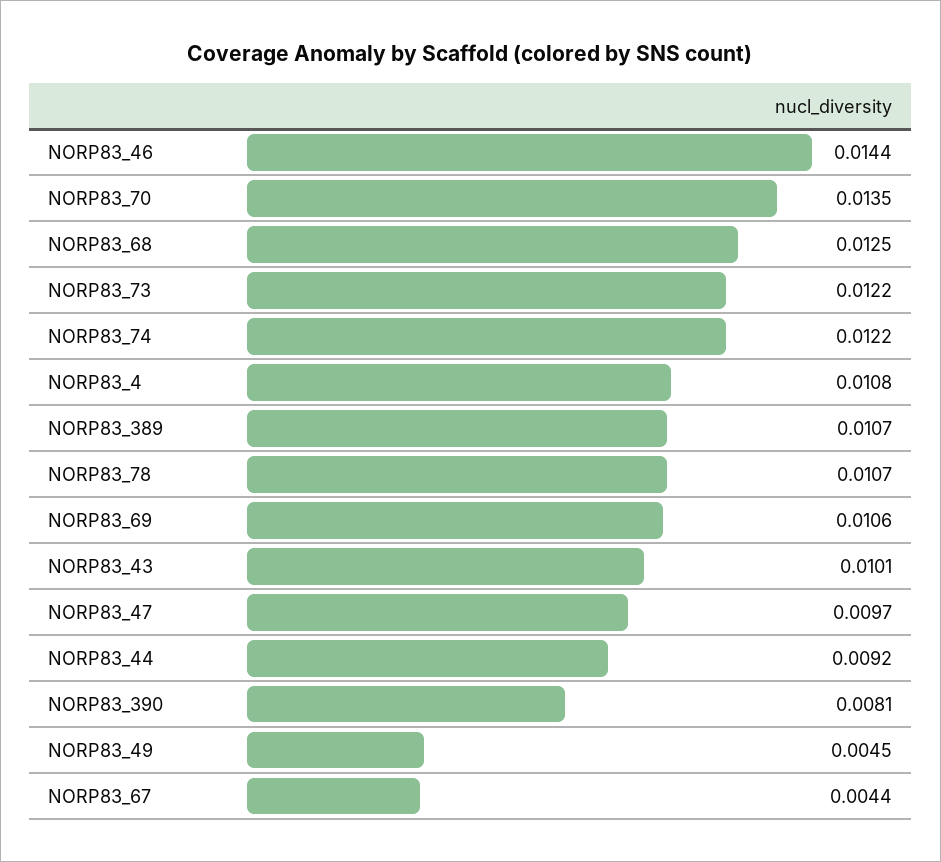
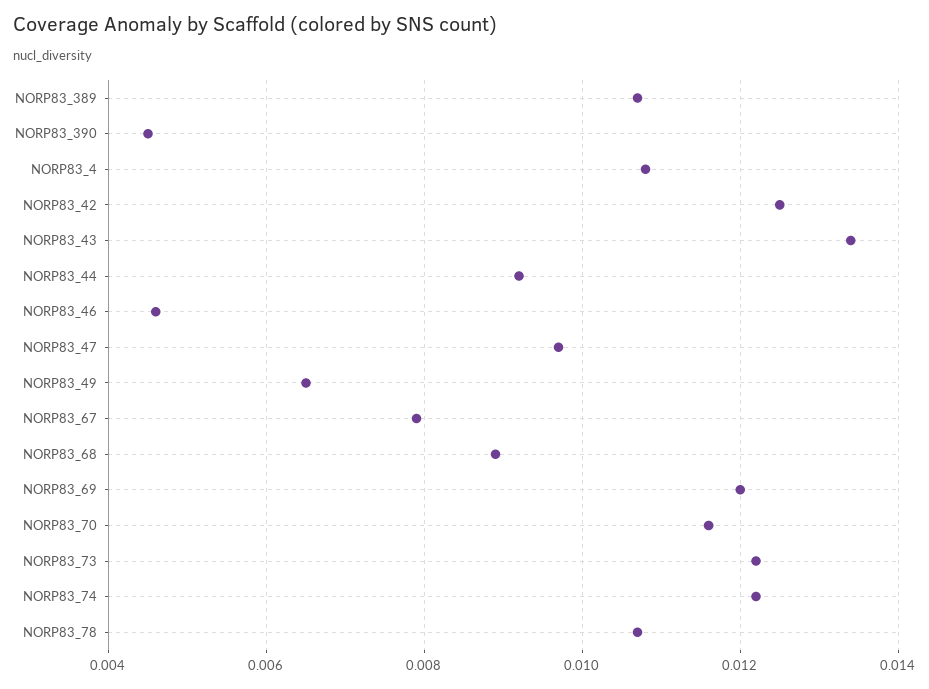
NORP83_46: 0.0144 -> 0.0045
NORP83_70: 0.0135 -> 0.0115
NORP83_68: 0.0125 -> 0.009
NORP83_69: 0.0106 -> 0.012
NORP83_43: 0.0101 -> 0.0135
NORP83_390: 0.0081 -> 0.0045
NORP83_49: 0.0045 -> 0.0065
NORP83_67: 0.0044 -> 0.008
NORP83_42: none -> 0.0125

